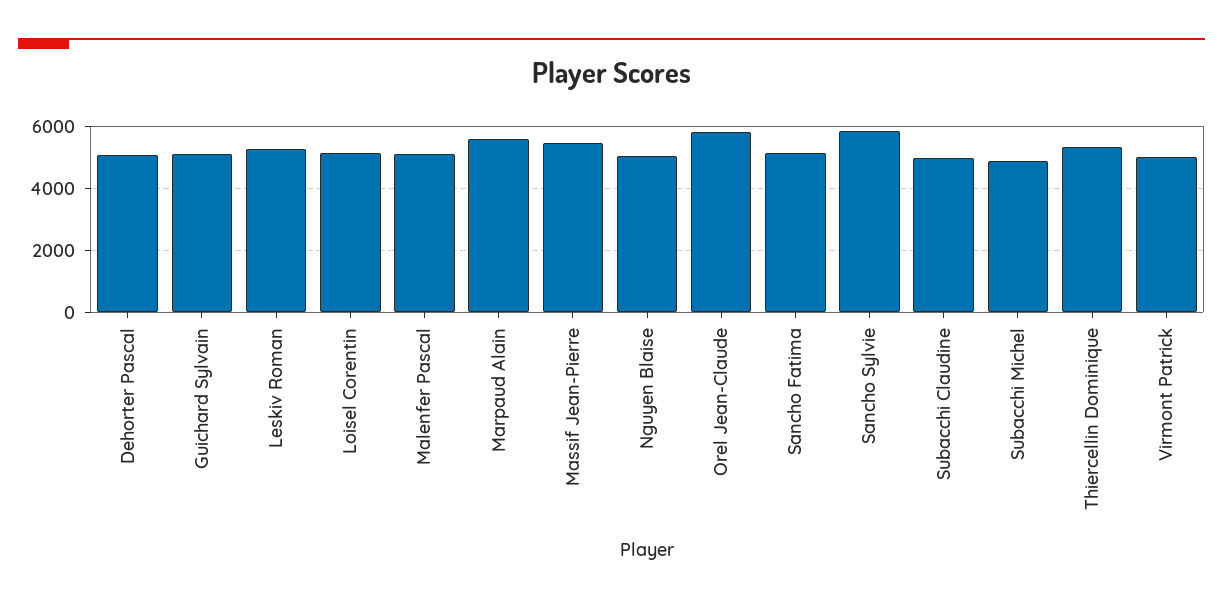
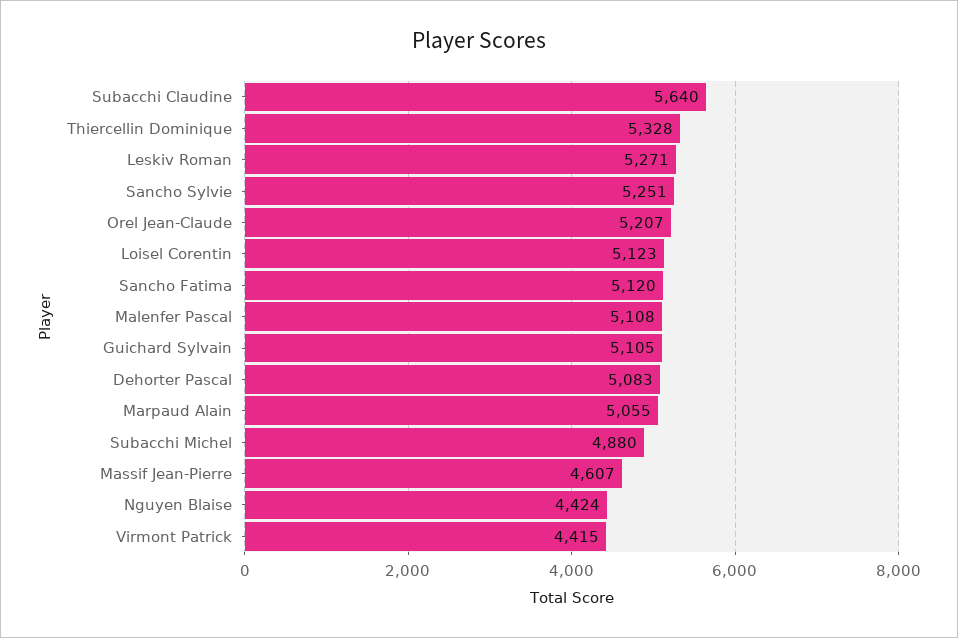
Marpaud Alain: 5600 -> 5055
Massif Jean-Pierre: 5400 -> 4607
Nguyen Blaise: 5000 -> 4424
Orel Jean-Claude: 5800 -> 5207
Sancho Sylvie: 5800 -> 5251
Subacchi Claudine: 5000 -> 5640
Virmont Patrick: 5000 -> 4415

